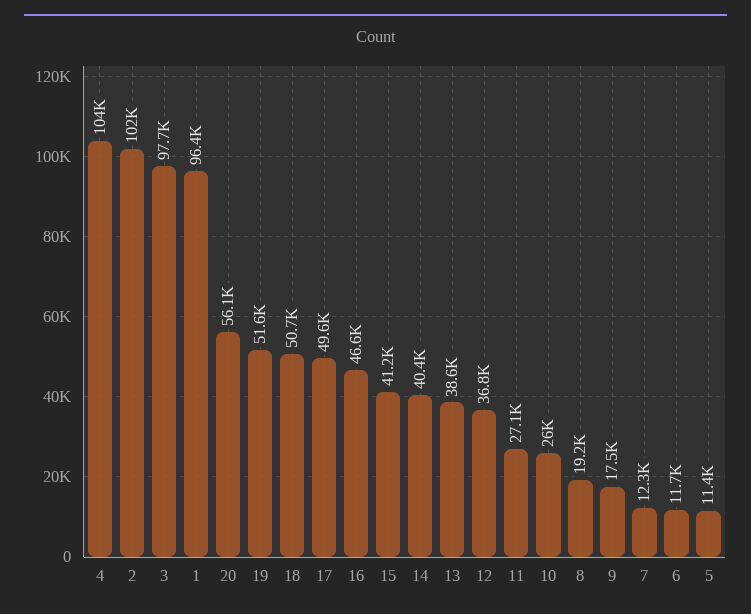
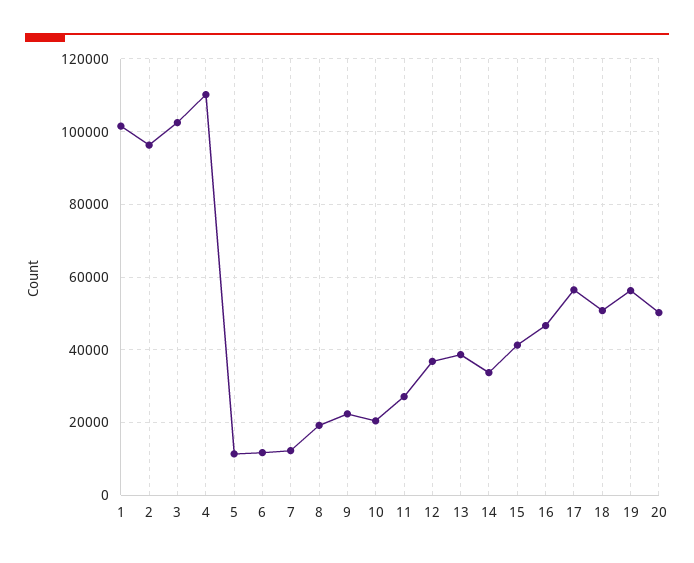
4: 104000 -> 110000
2: 102000 -> 96000
3: 97700 -> 102000
1: 96400 -> 102000
20: 56100 -> 50000
19: 51600 -> 56000
17: 49600 -> 56000
14: 40400 -> 34000
10: 26000 -> 20000
9: 17500 -> 22000

